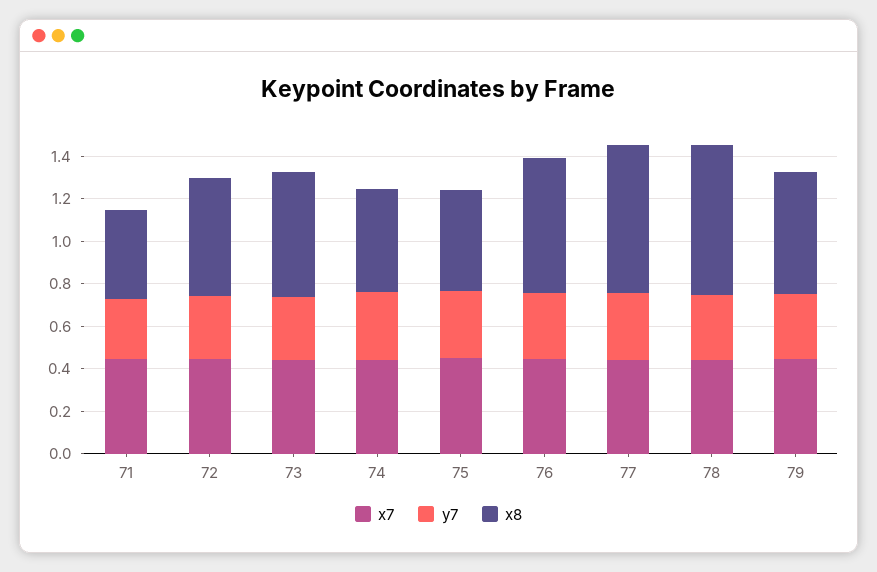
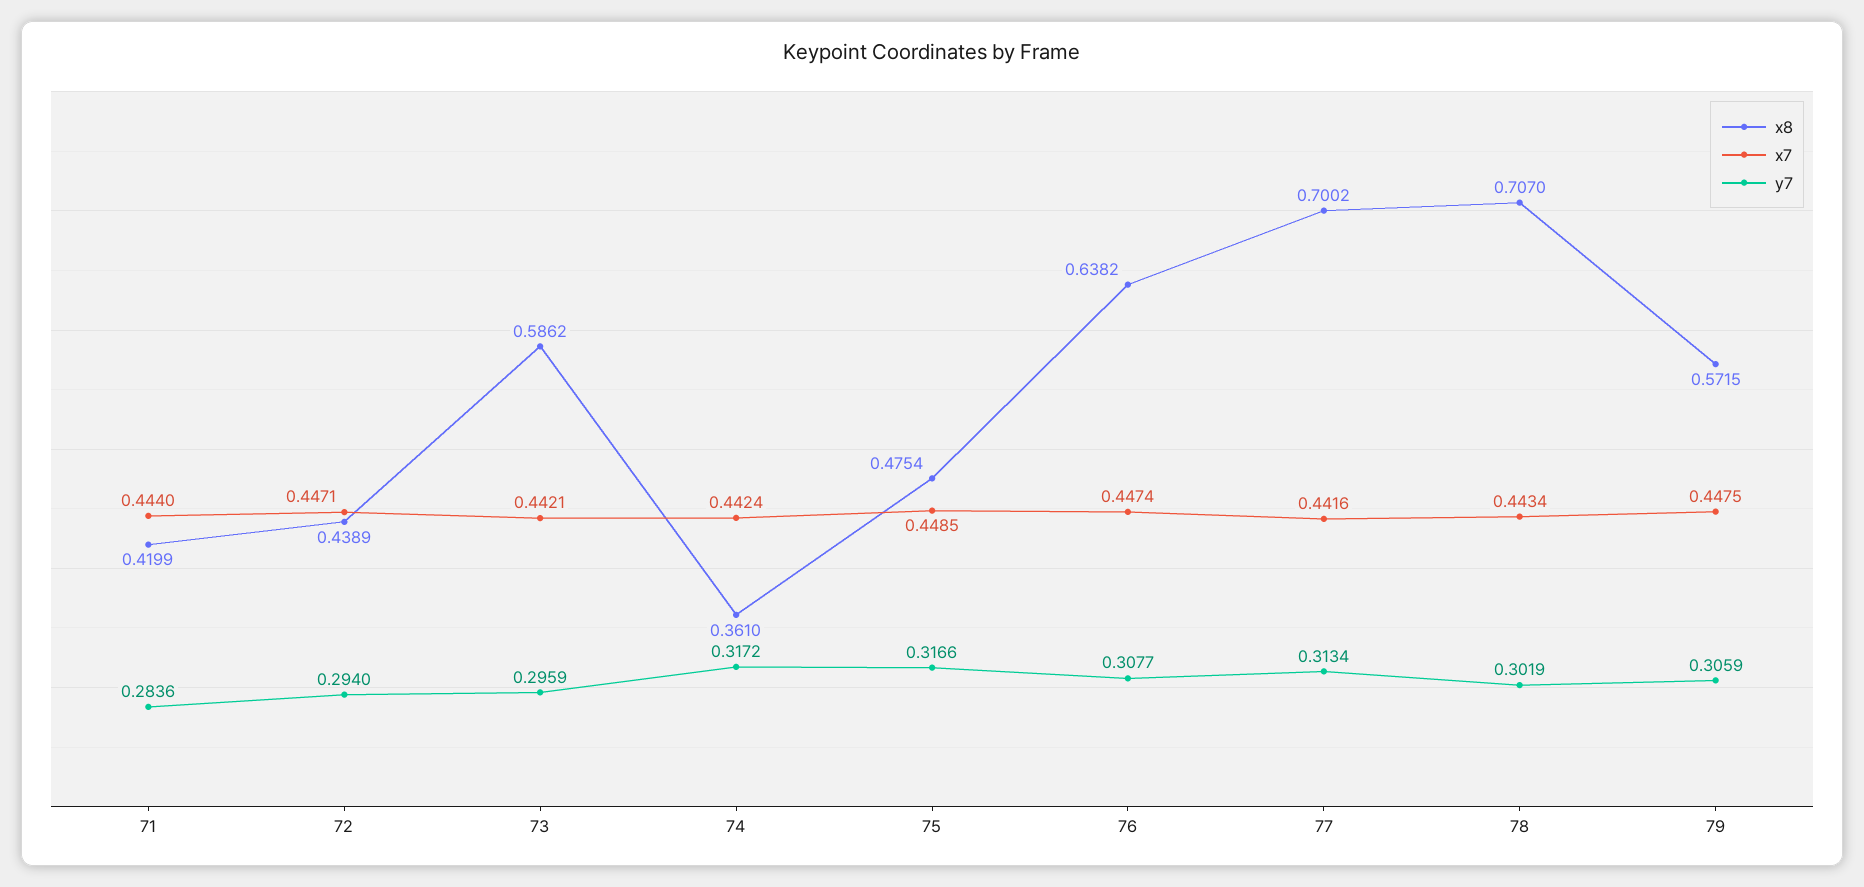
x8, 72: 0.55 -> 0.4389
x8, 74: 0.5 -> 0.361

